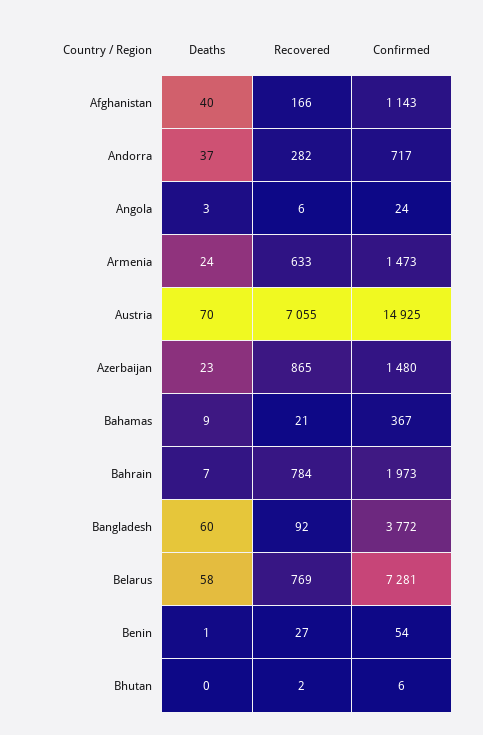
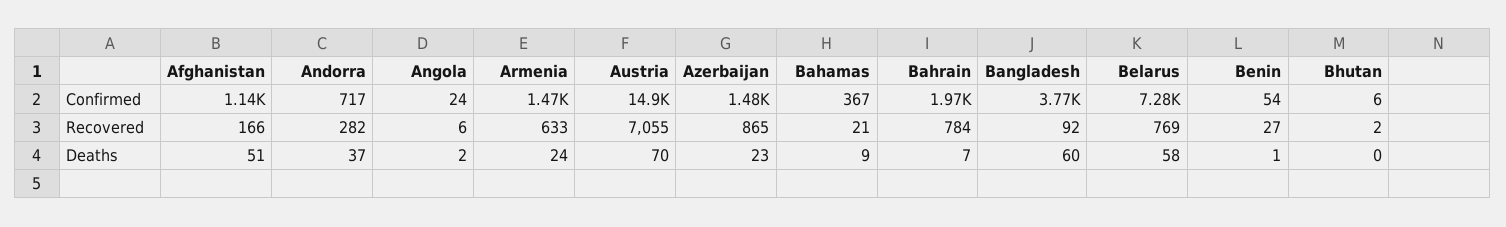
Deaths, Afghanistan: 40 -> 51
Deaths, Angola: 3 -> 2

